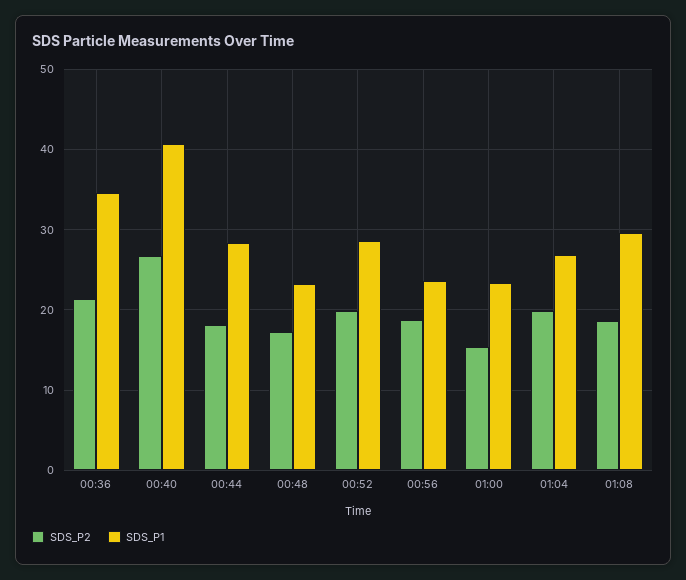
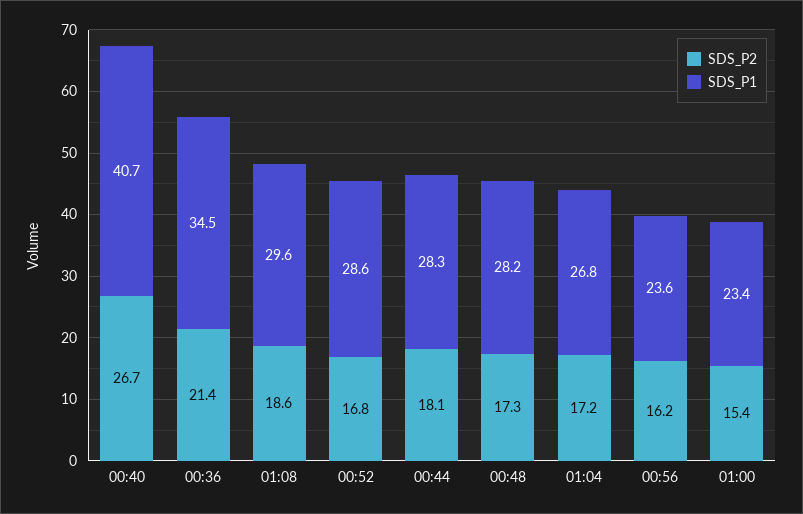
SDS_P1, 00:48: 23 -> 28.2
SDS_P2, 00:52: 20 -> 16.8
SDS_P2, 00:56: 19 -> 16.2
SDS_P2, 01:04: 20 -> 17.2

